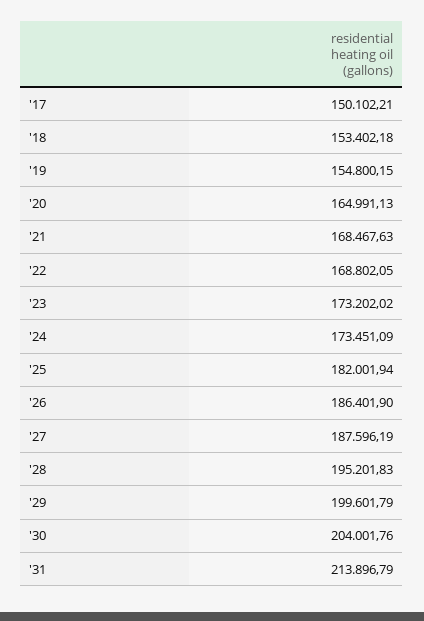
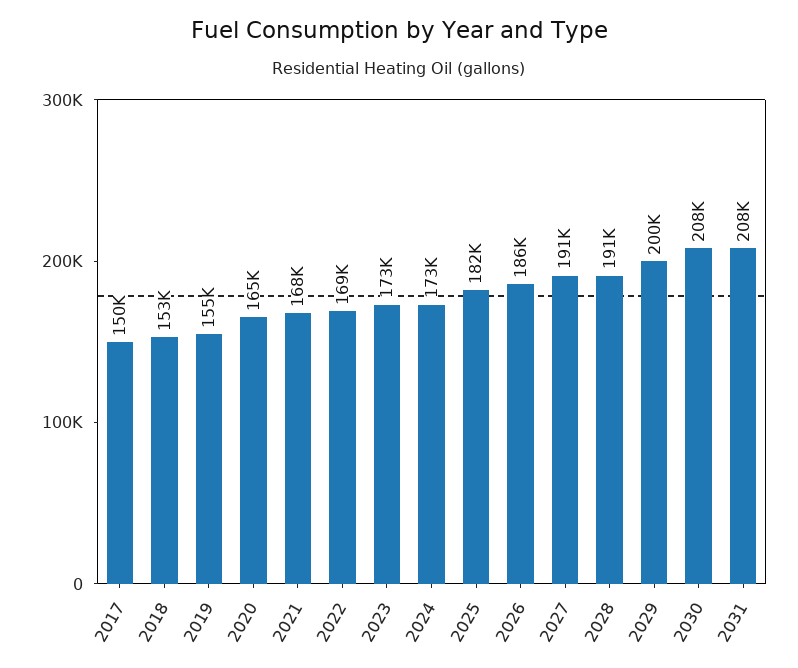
'27: 187596.19 -> 191000
'28: 195201.83 -> 191000
'30: 204001.76 -> 208000
'31: 213896.79 -> 208000

